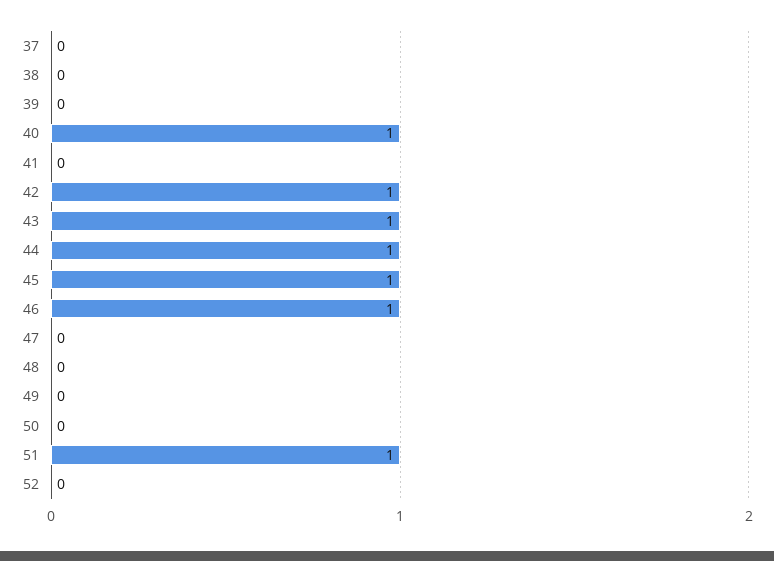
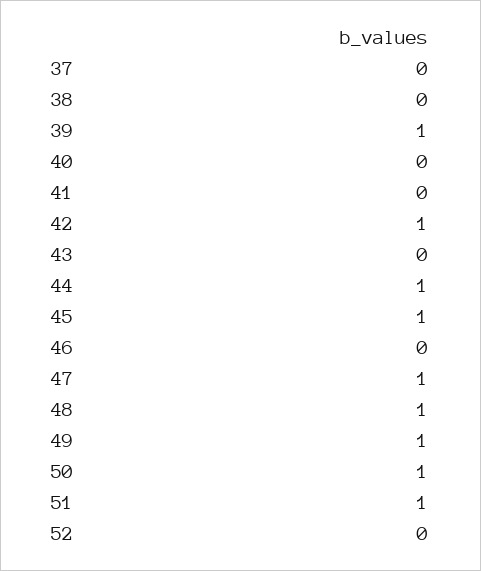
39: 0 -> 1
40: 1 -> 0
43: 1 -> 0
46: 1 -> 0
47: 0 -> 1
48: 0 -> 1
49: 0 -> 1
50: 0 -> 1

